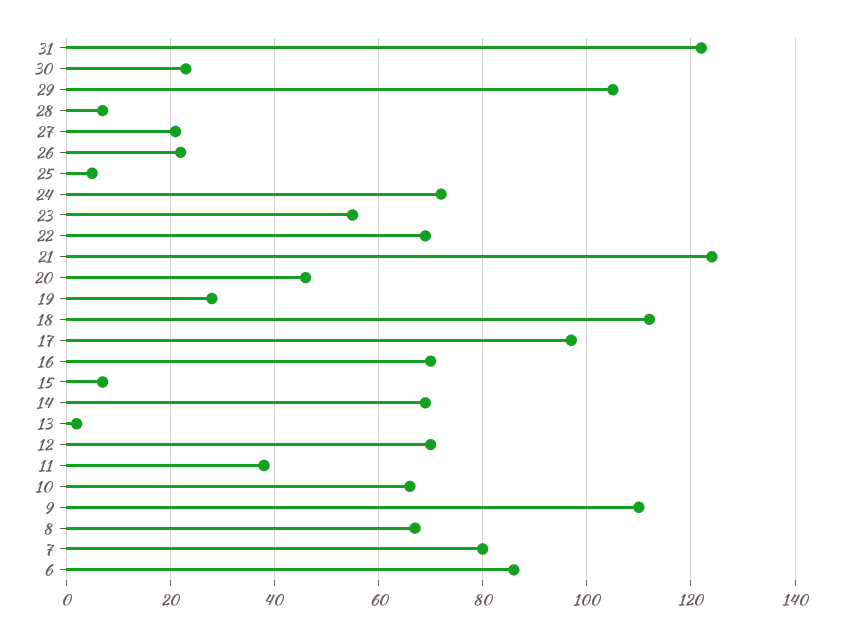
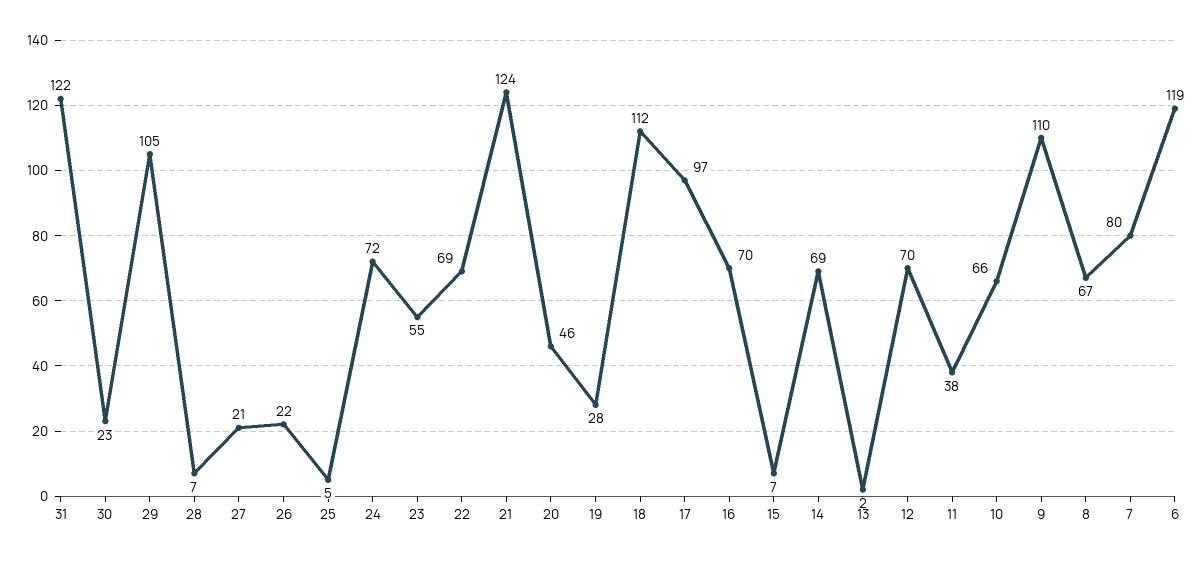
6: 85 -> 119

